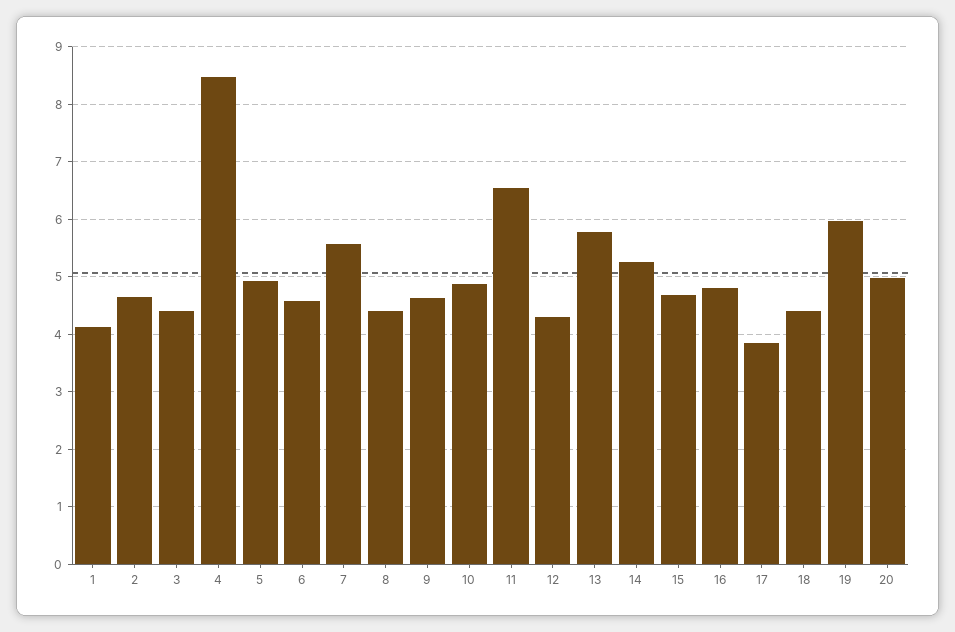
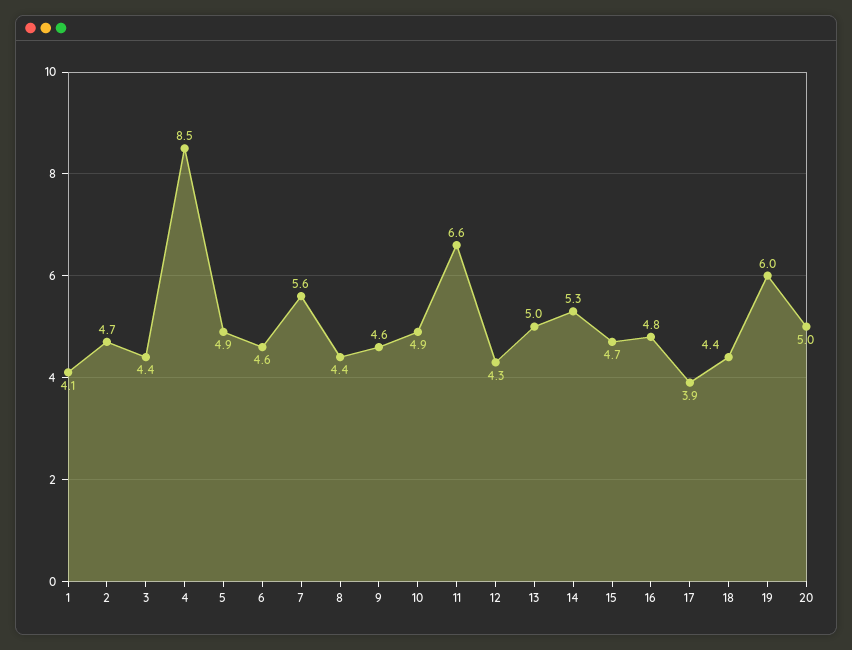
13: 5.8 -> 5

